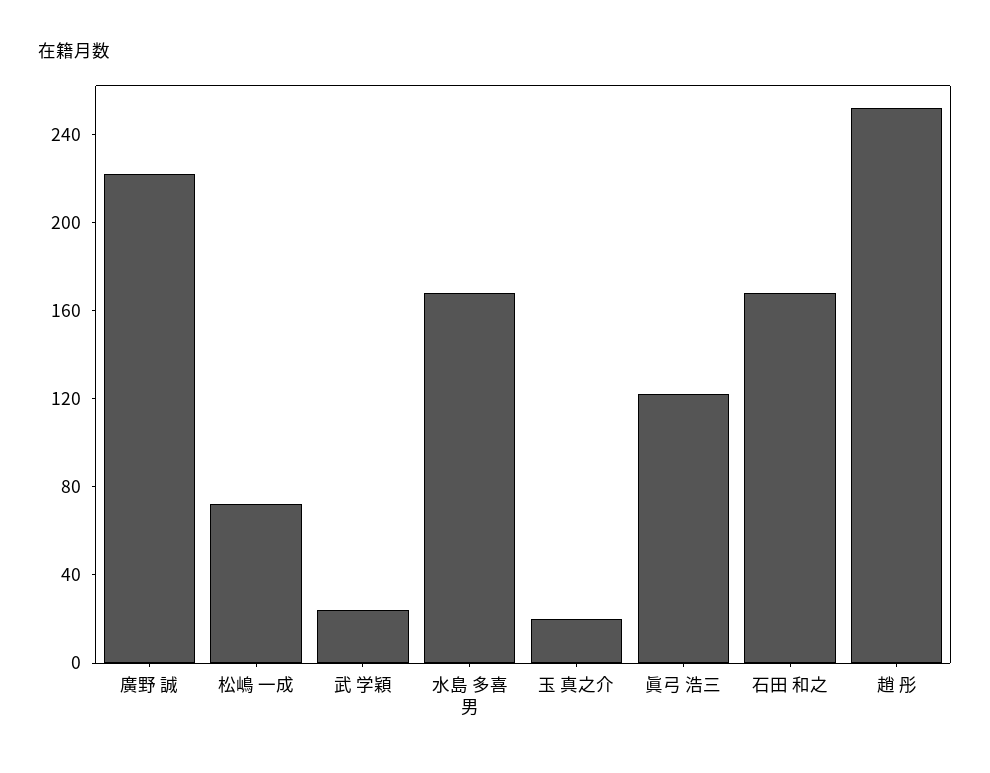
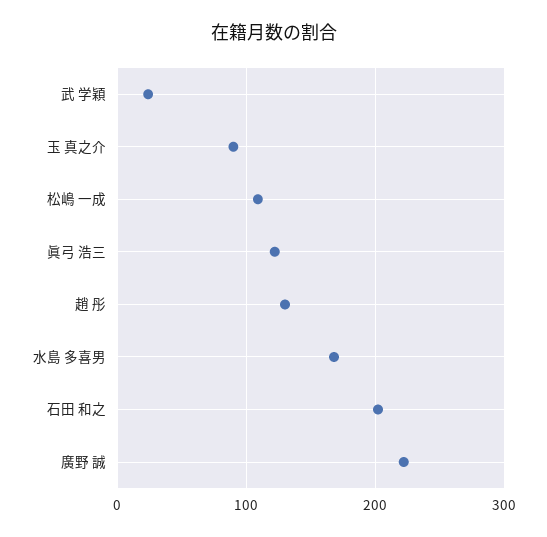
松嶋 一成: 70 -> 110
玉 真之介: 20 -> 90
石田 和之: 170 -> 200
趙 彤: 250 -> 130

